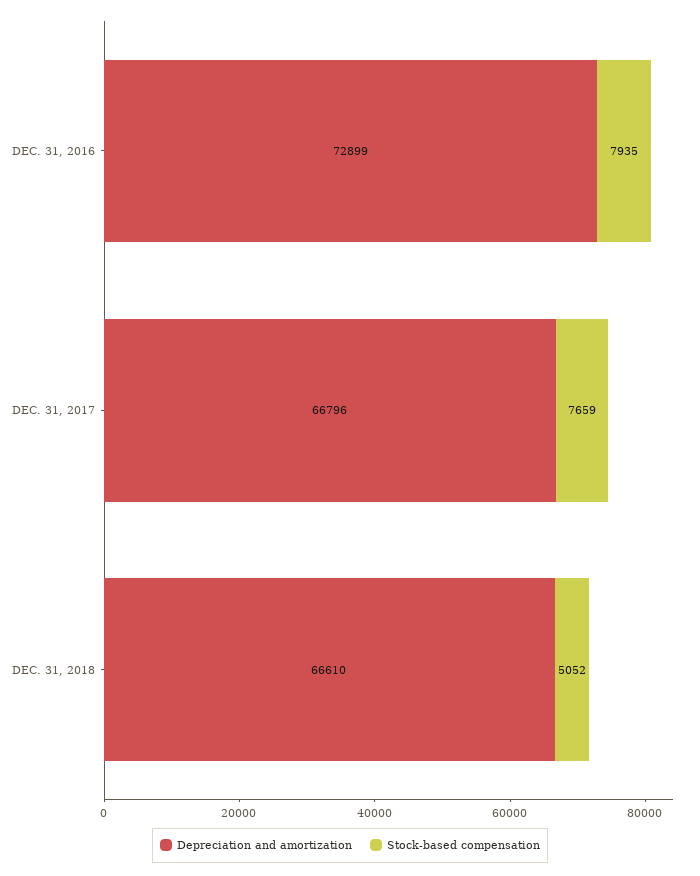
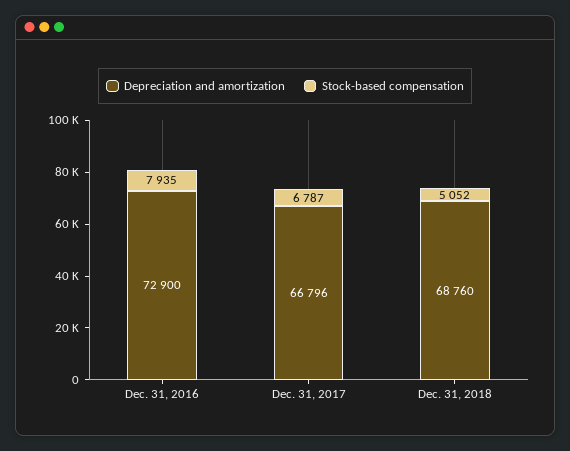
Depreciation and amortization, DEC. 31, 2016: 72899 -> 72900
Stock-based compensation, DEC. 31, 2017: 7659 -> 6787
Depreciation and amortization, DEC. 31, 2018: 66610 -> 68760

